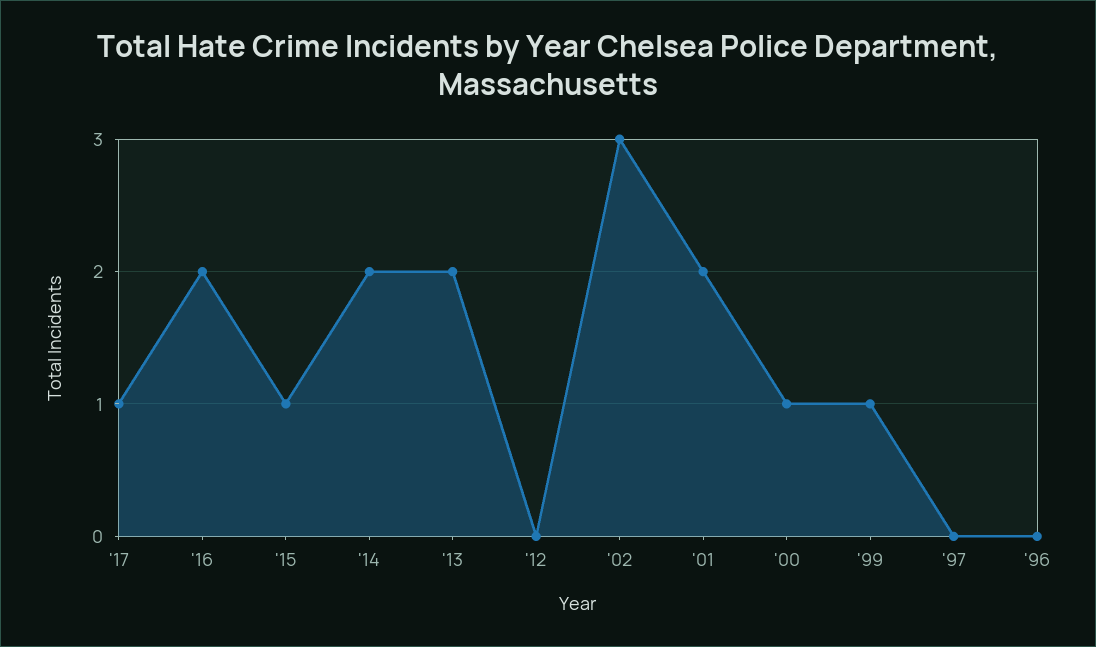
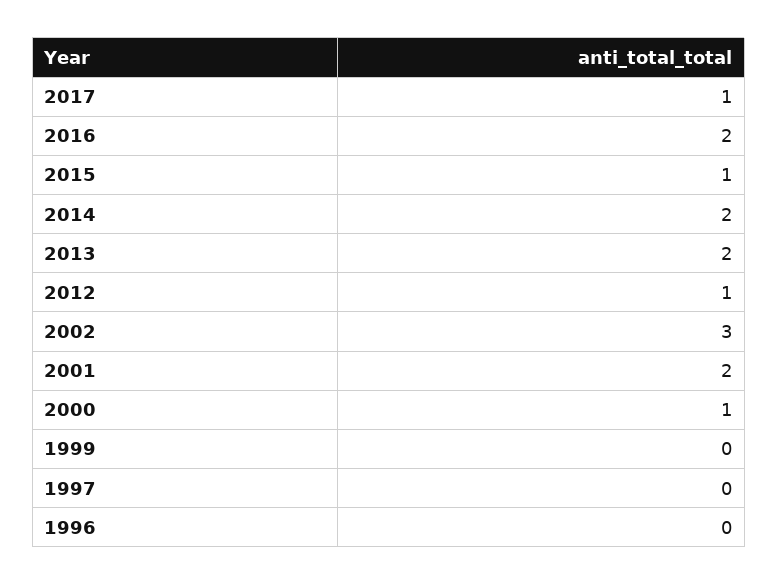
'12: 0 -> 1
'99: 1 -> 0

